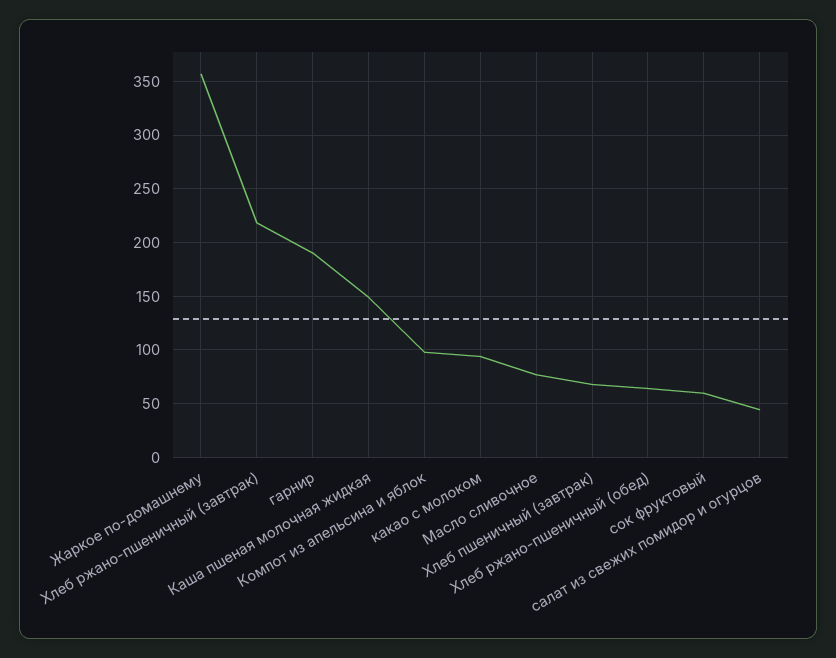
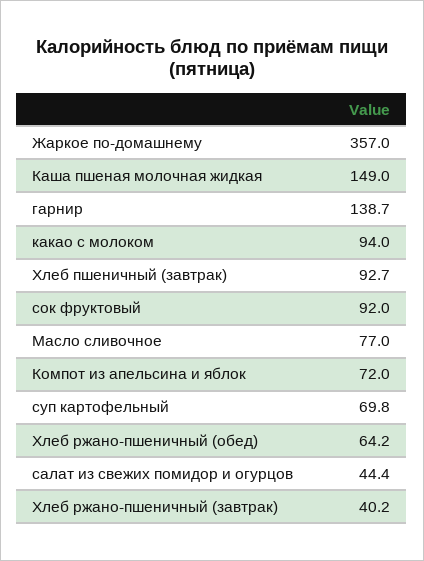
Хлеб ржано-пшеничный (завтрак): 220 -> 40.2
гарнир: 190 -> 138.7
Компот из апельсина и яблок: 100 -> 72
Хлеб пшеничный (завтрак): 70 -> 92.7
сок фруктовый: 60 -> 92
суп картофельный: none -> 69.8

